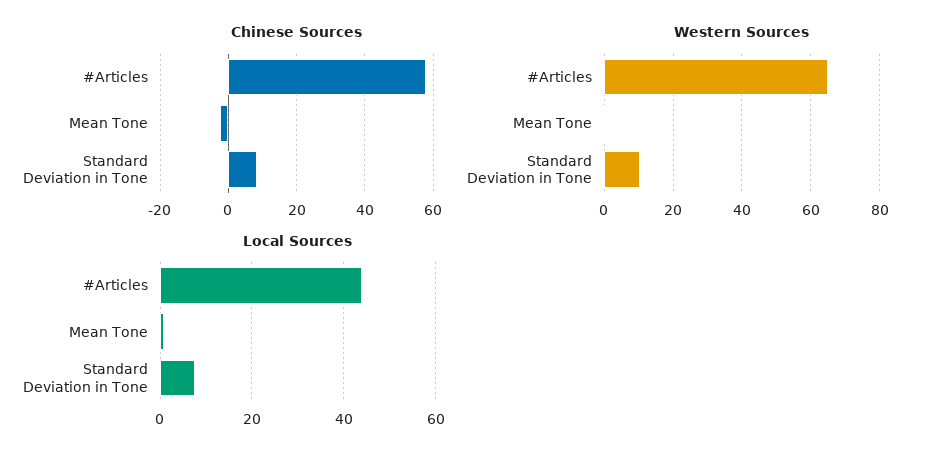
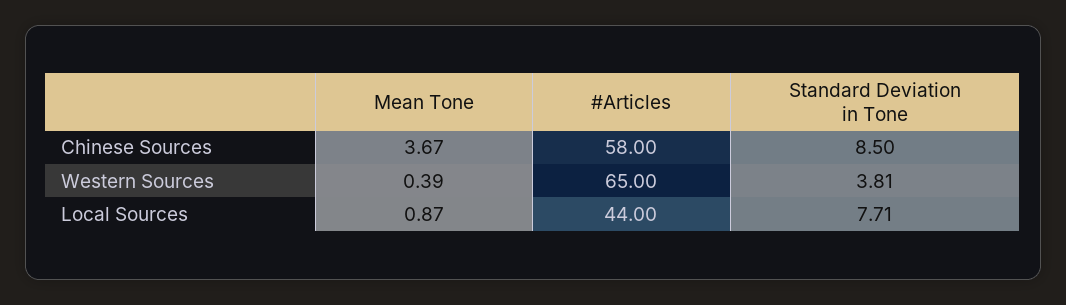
Chinese Sources, Mean Tone: -2 -> 3.67
Western Sources, Standard Deviation in Tone: 10 -> 3.81

